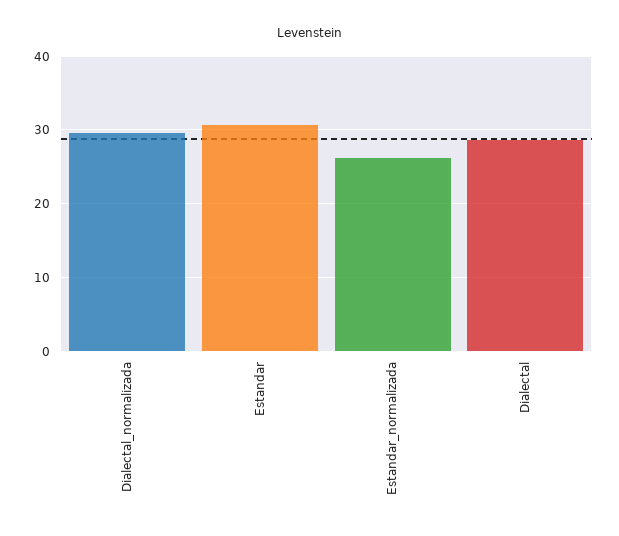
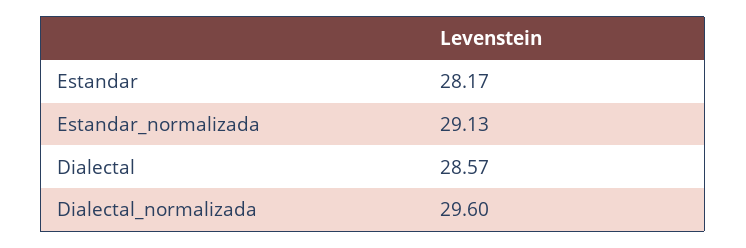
Estandar: 31 -> 28.17
Estandar_normalizada: 26 -> 29.13

